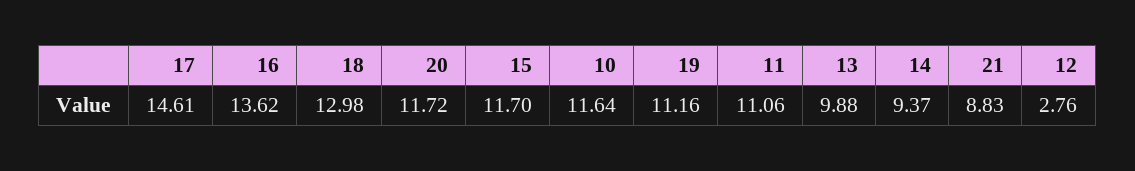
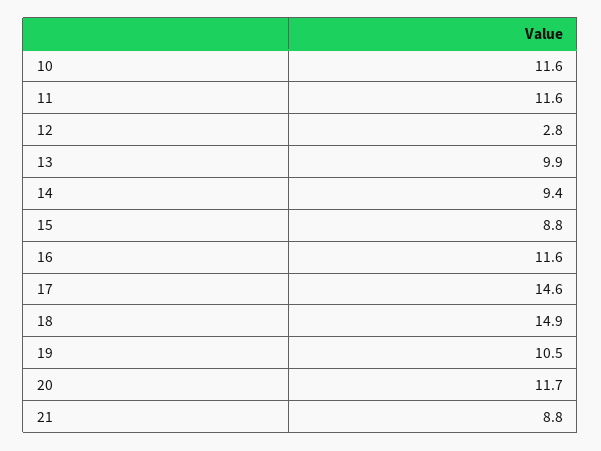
16: 13.62 -> 11.6
18: 12.98 -> 14.9
15: 11.7 -> 8.8
19: 11.16 -> 10.5
11: 11.06 -> 11.6

